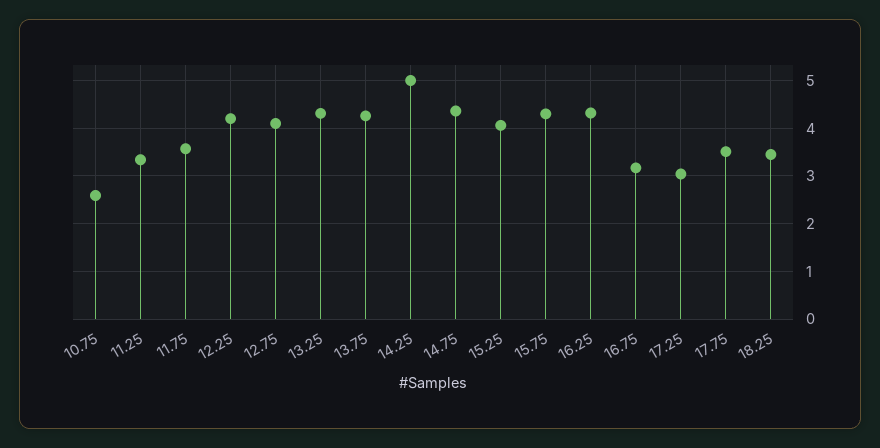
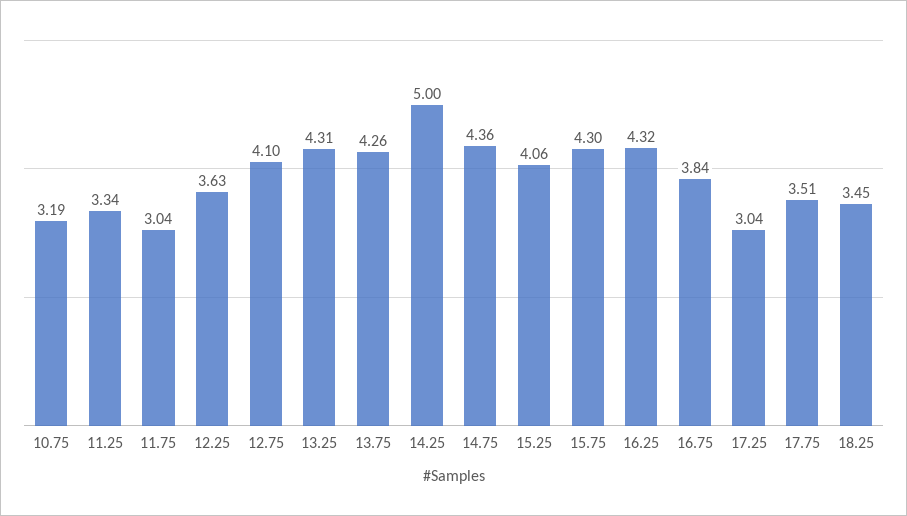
10.75: 2.6 -> 3.19
11.75: 3.6 -> 3.04
12.25: 4.2 -> 3.63
16.75: 3.2 -> 3.84

